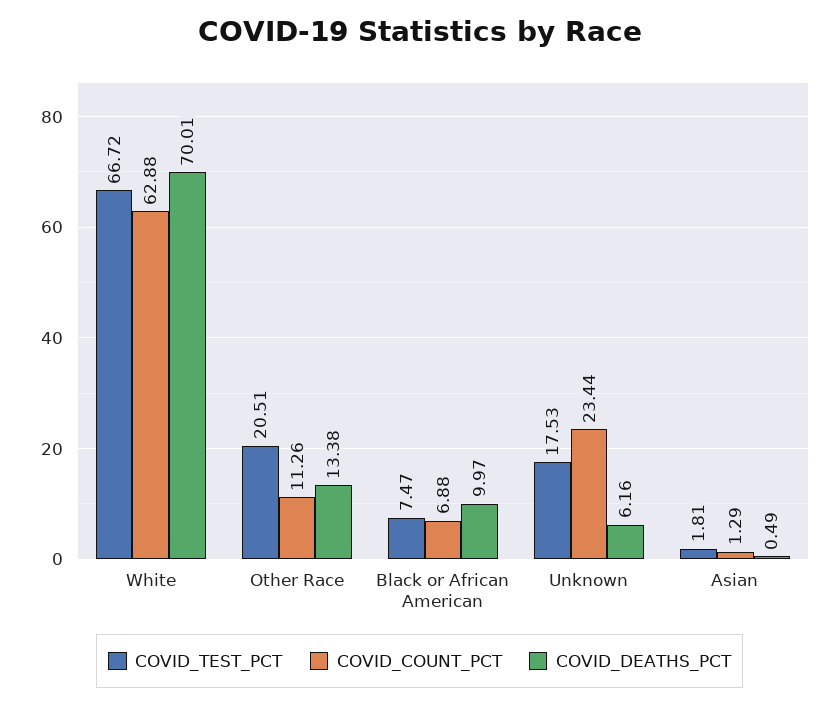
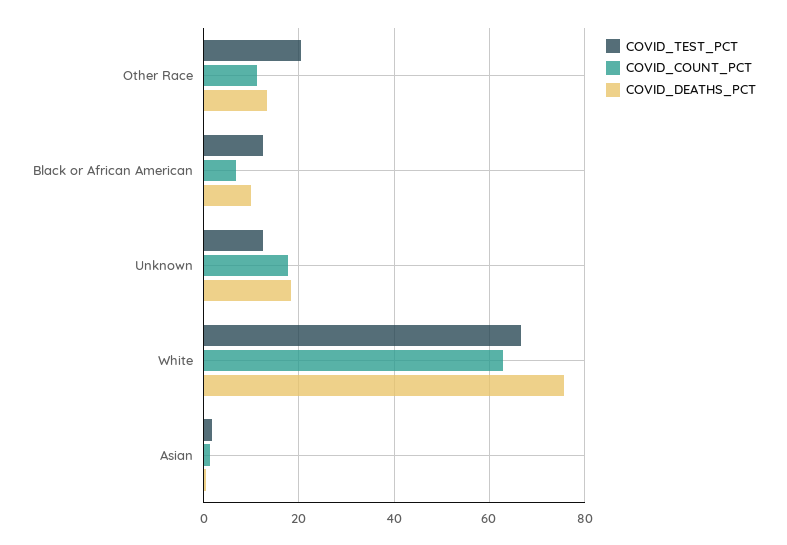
COVID_DEATHS_PCT, White: 70.01 -> 76
COVID_TEST_PCT, Black or African American: 7.47 -> 12
COVID_TEST_PCT, Unknown: 17.53 -> 12
COVID_COUNT_PCT, Unknown: 23.44 -> 18
COVID_DEATHS_PCT, Unknown: 6.16 -> 18

